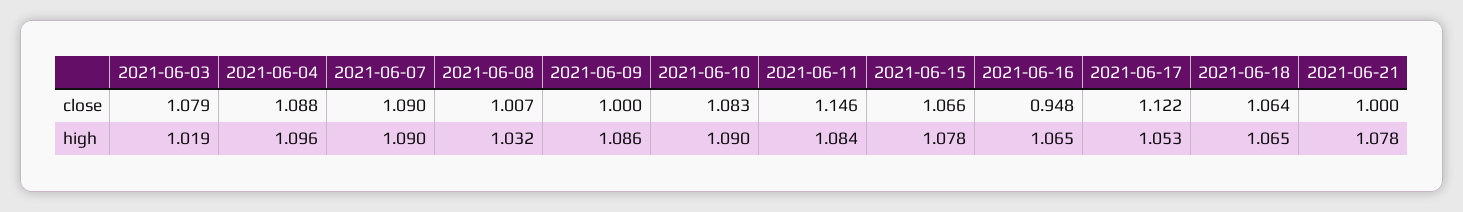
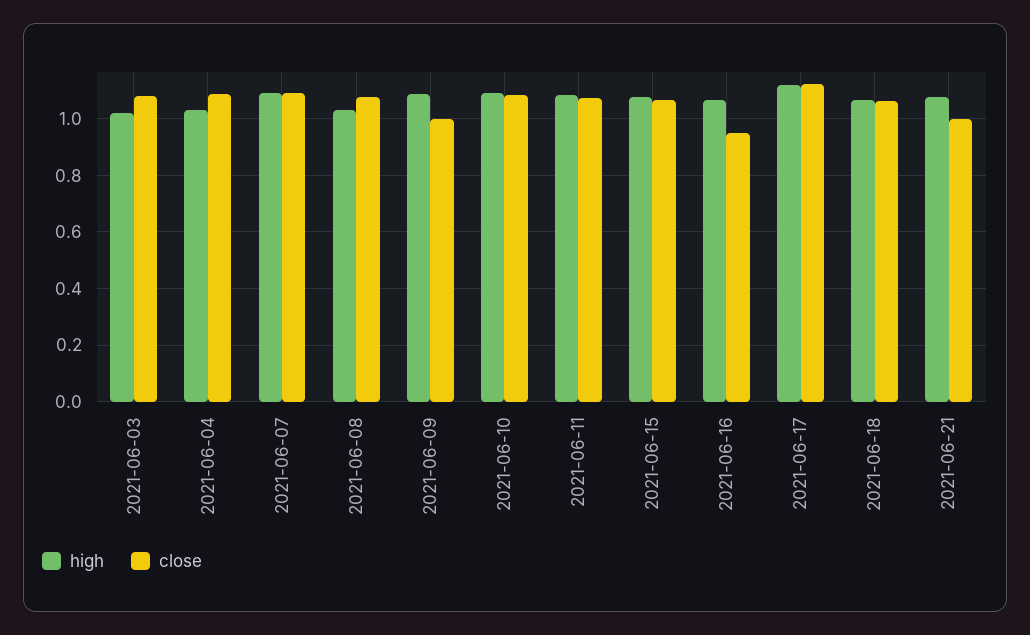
close, 2021-06-08: 1.007 -> 1.075
close, 2021-06-11: 1.146 -> 1.075
high, 2021-06-04: 1.096 -> 1.025
high, 2021-06-17: 1.053 -> 1.125

